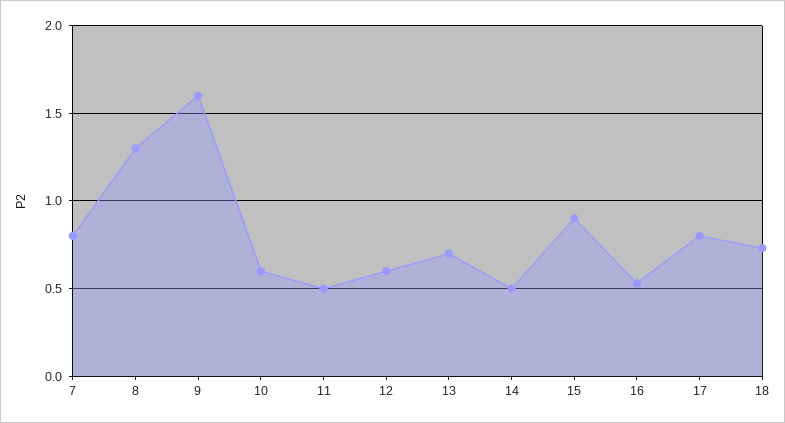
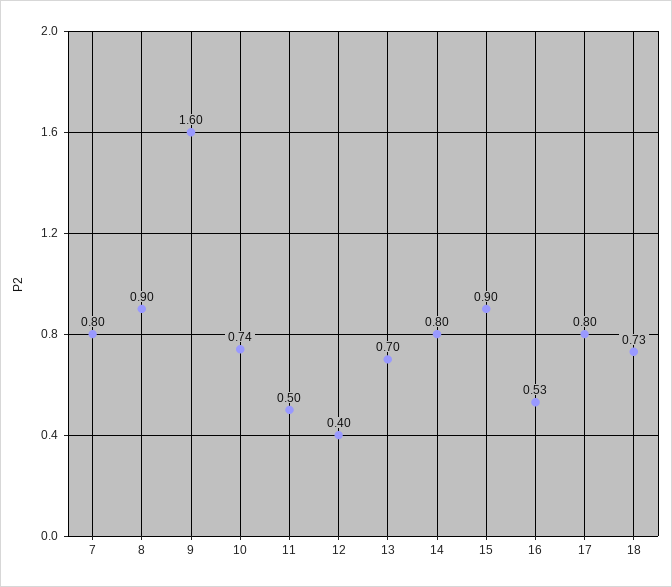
8: 1.3 -> 0.9
10: 0.6 -> 0.74
12: 0.6 -> 0.4
14: 0.5 -> 0.8

